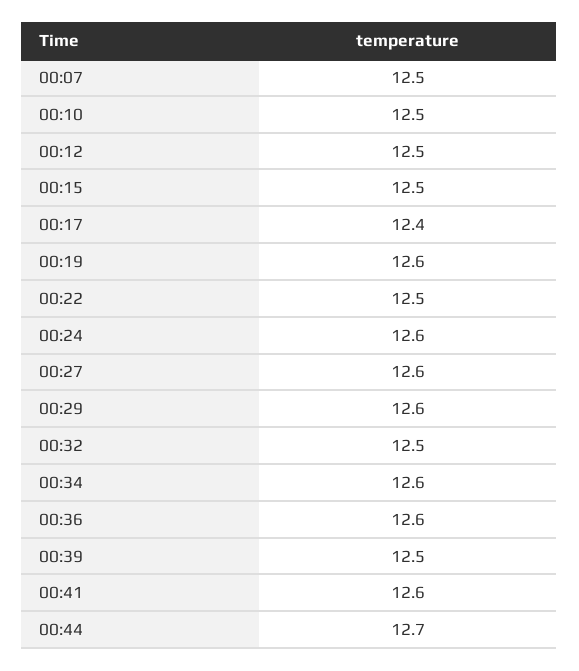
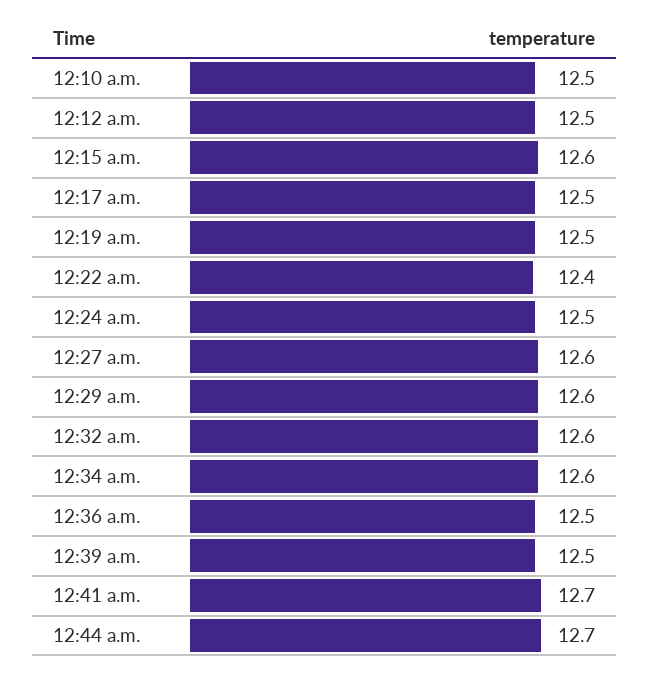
00:07: 12.5 -> none
00:15: 12.5 -> 12.6
00:17: 12.4 -> 12.5
00:19: 12.6 -> 12.5
00:22: 12.5 -> 12.4
00:24: 12.6 -> 12.5
00:32: 12.5 -> 12.6
00:36: 12.6 -> 12.5
00:41: 12.6 -> 12.7

